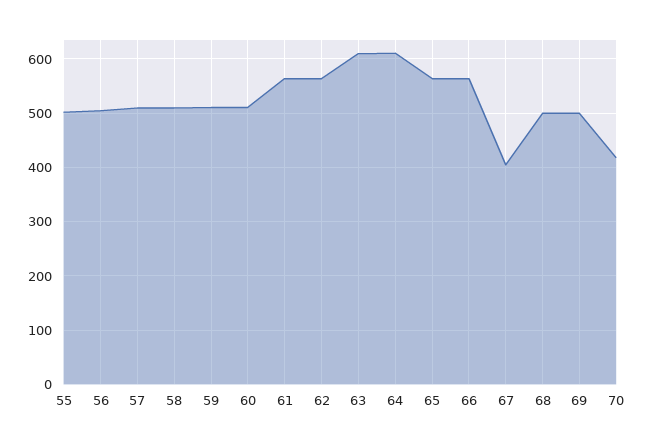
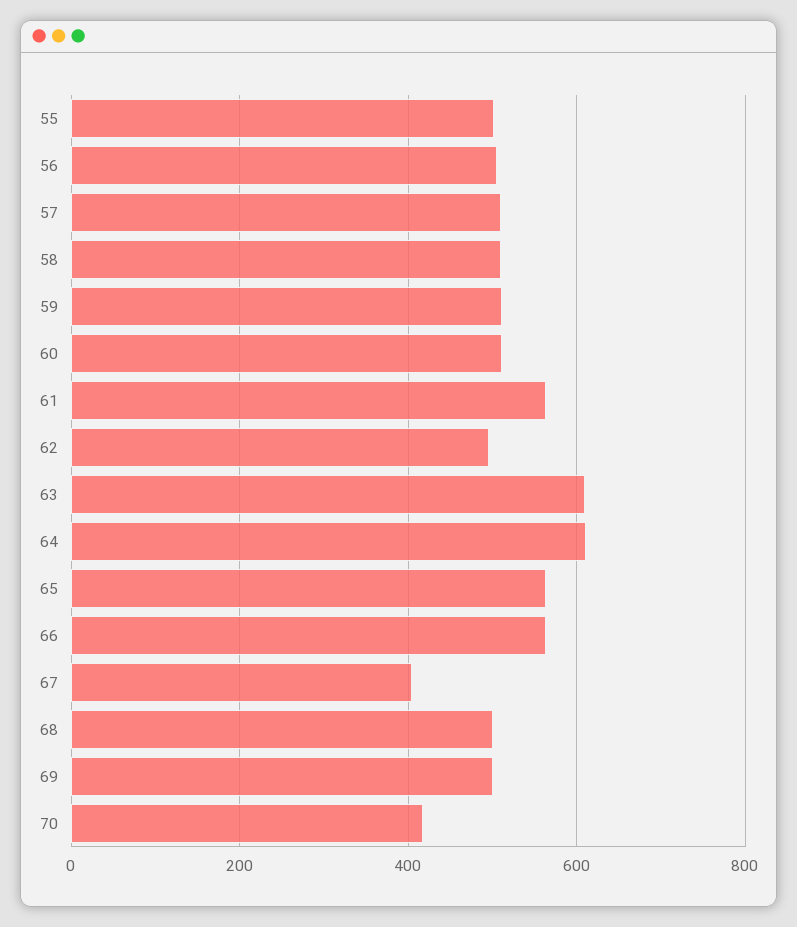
62: 560 -> 500

